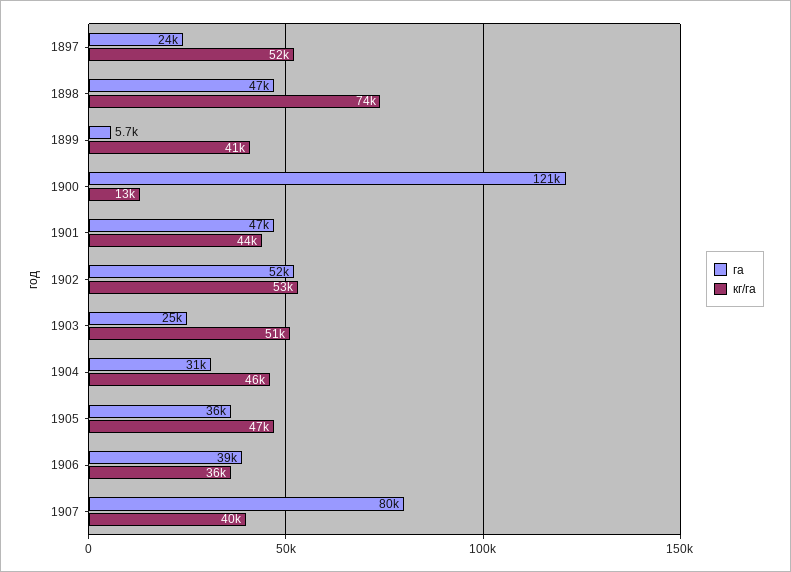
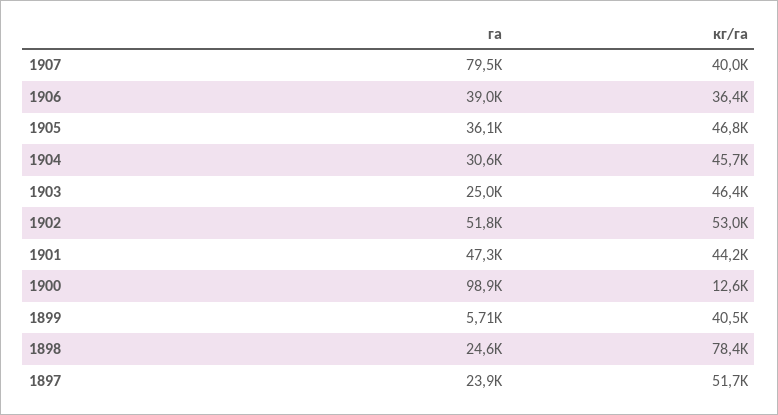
га, 1898: 47000 -> 24600
кг/га, 1898: 74000 -> 78400
га, 1900: 121000 -> 98900
кг/га, 1903: 51000 -> 46400

